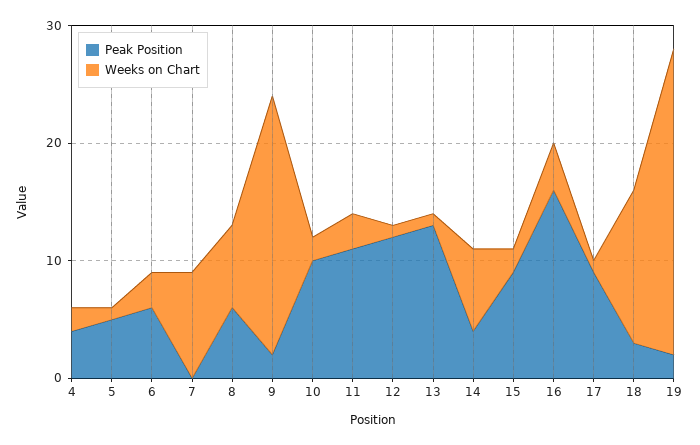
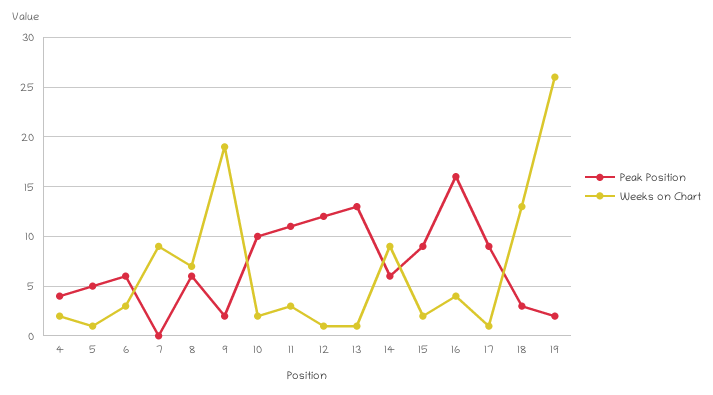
Weeks on Chart, 9: 22 -> 19
Peak Position, 14: 4 -> 6
Weeks on Chart, 14: 7 -> 9

